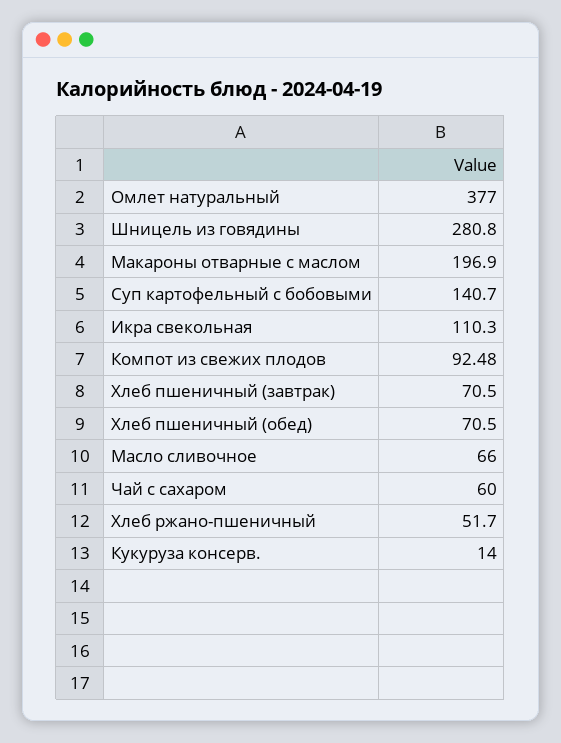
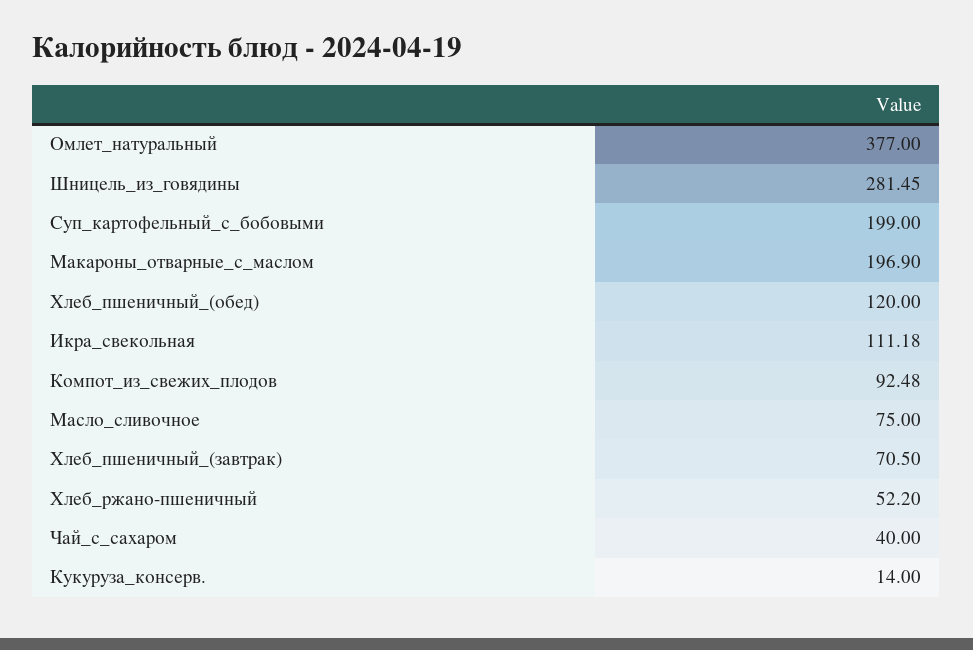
Шницель из говядины: 280.8 -> 281.45
Суп картофельный с бобовыми: 140.7 -> 199
Икра свекольная: 110.3 -> 111.18
Хлеб пшеничный (обед): 70.5 -> 120
Масло сливочное: 66 -> 75
Чай с сахаром: 60 -> 40
Хлеб ржано-пшеничный: 51.7 -> 52.2

